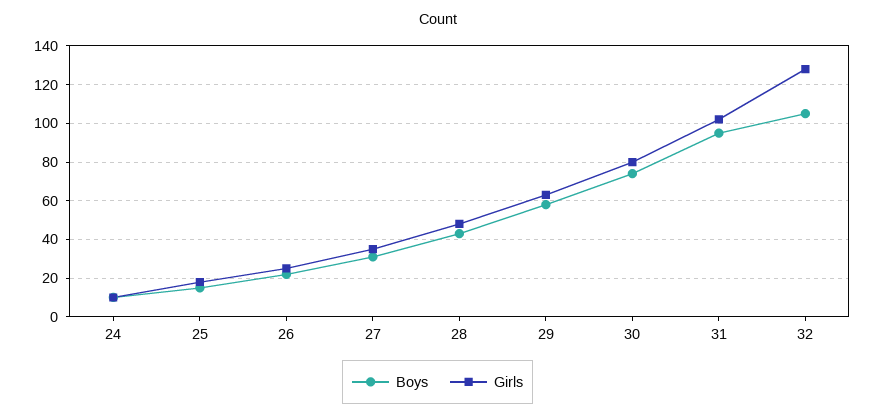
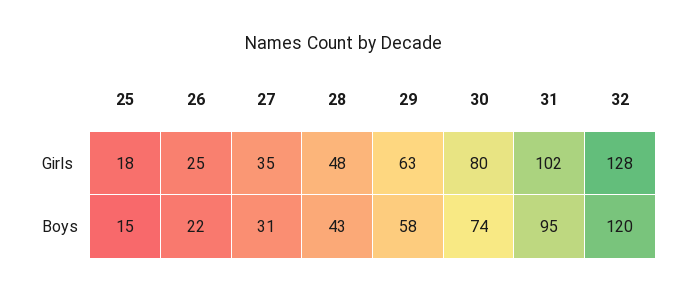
Boys, 24: 10 -> none
Girls, 24: 10 -> none
Boys, 32: 105 -> 120

